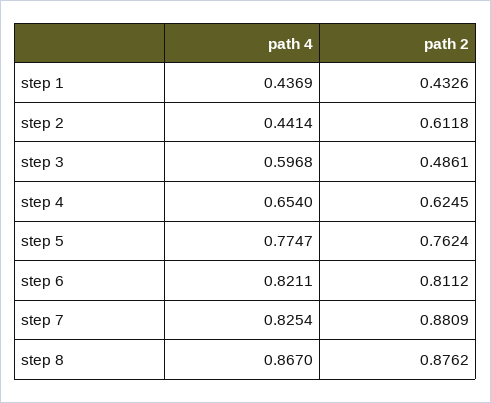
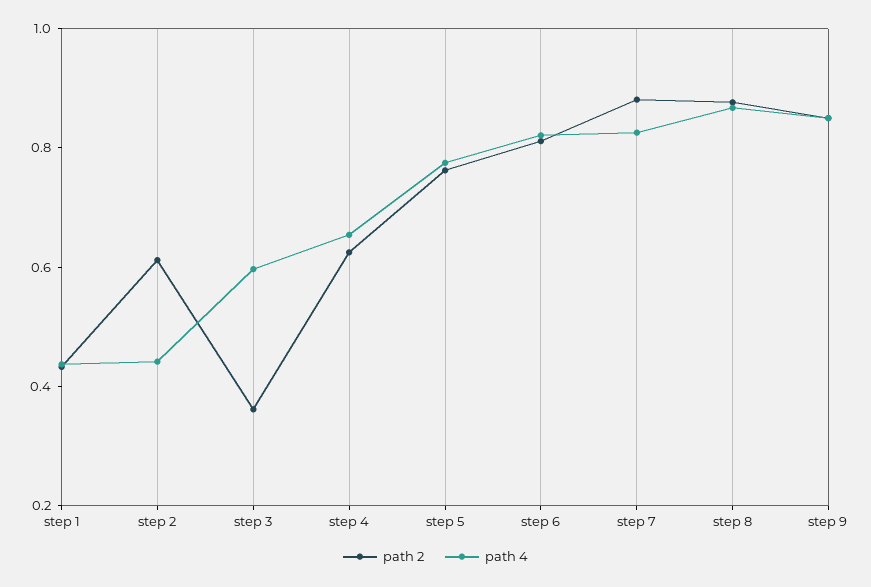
path 2, step 3: 0.4861 -> 0.35
path 2, step 9: none -> 0.85
path 4, step 9: none -> 0.85

